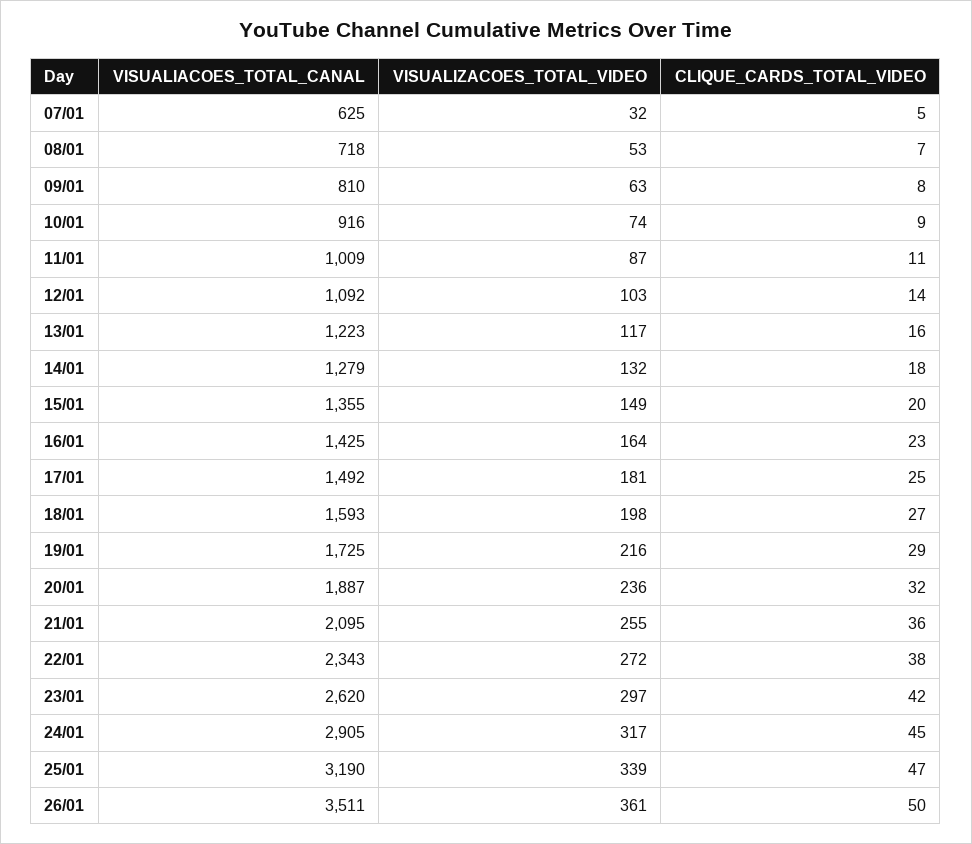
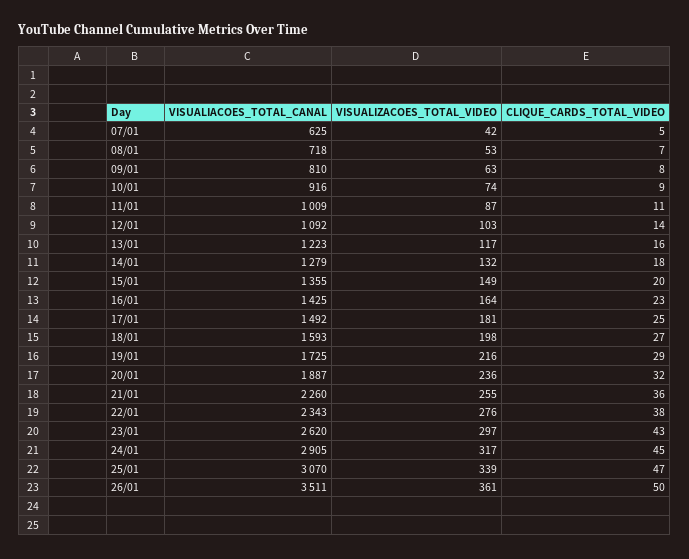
VISUALIZACOES_TOTAL_VIDEO, 07/01: 32 -> 42
VISUALIACOES_TOTAL_CANAL, 21/01: 2095 -> 2260
VISUALIZACOES_TOTAL_VIDEO, 22/01: 272 -> 276
CLIQUE_CARDS_TOTAL_VIDEO, 23/01: 42 -> 43
VISUALIACOES_TOTAL_CANAL, 25/01: 3190 -> 3070

